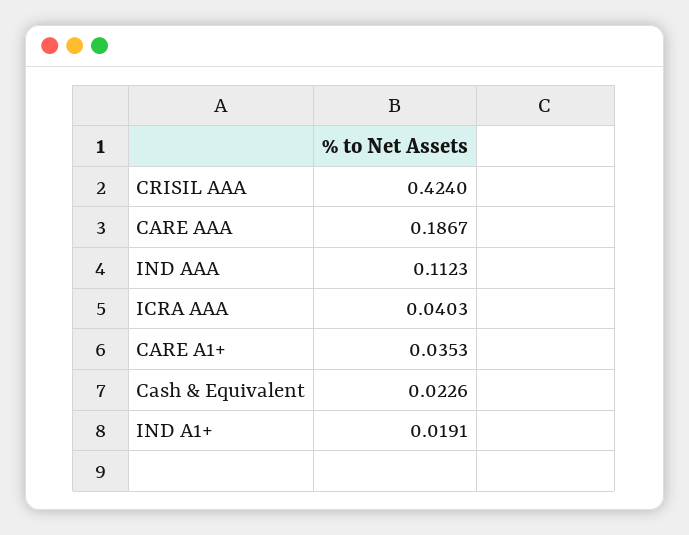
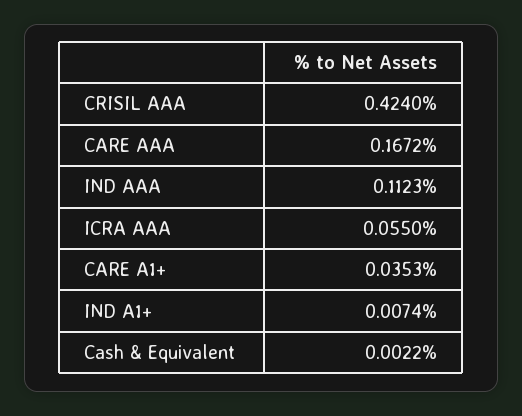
CARE AAA: 0.1867 -> 0.1672
ICRA AAA: 0.0403 -> 0.055
Cash & Equivalent: 0.0226 -> 0.0022
IND A1+: 0.0191 -> 0.0074

